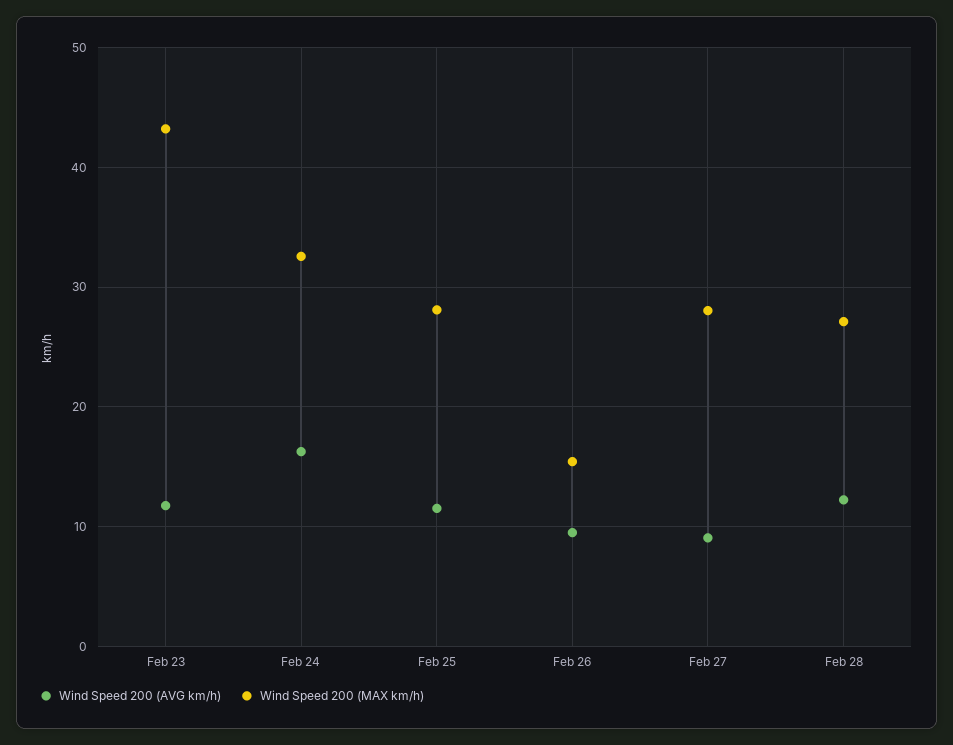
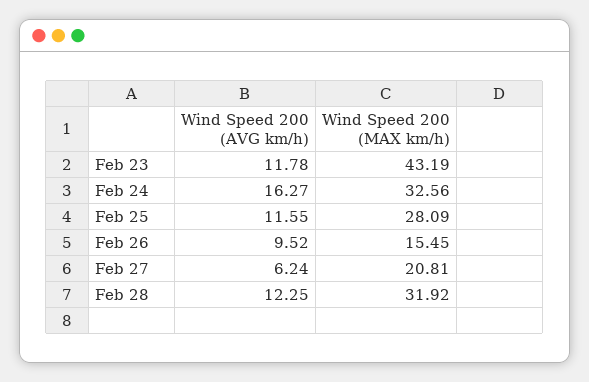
Wind Speed 200 (AVG km/h), Feb 27: 9 -> 6.24
Wind Speed 200 (MAX km/h), Feb 27: 28 -> 20.81
Wind Speed 200 (MAX km/h), Feb 28: 27 -> 31.92

